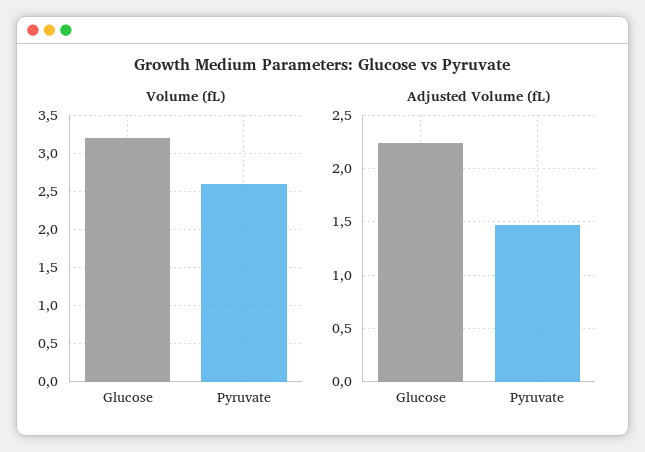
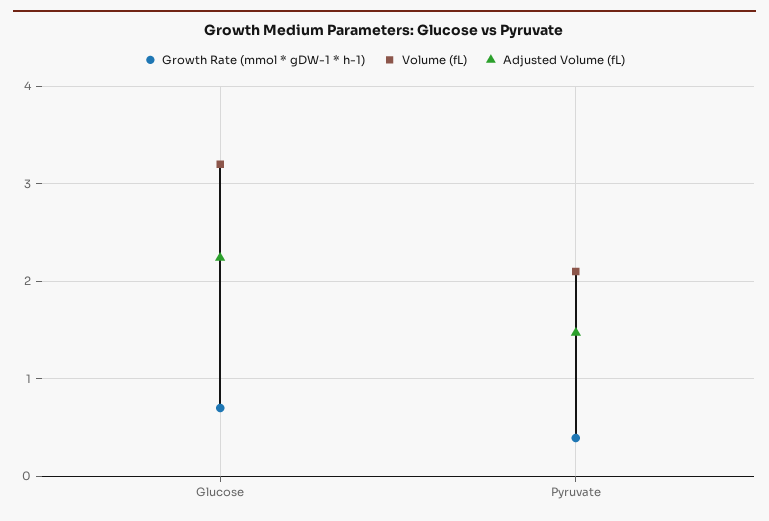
Volume (fL), Pyruvate: 2.6 -> 2.1
Growth Rate (mmol * gDW-1 * h-1), Glucose: none -> 0.7
Growth Rate (mmol * gDW-1 * h-1), Pyruvate: none -> 0.4

